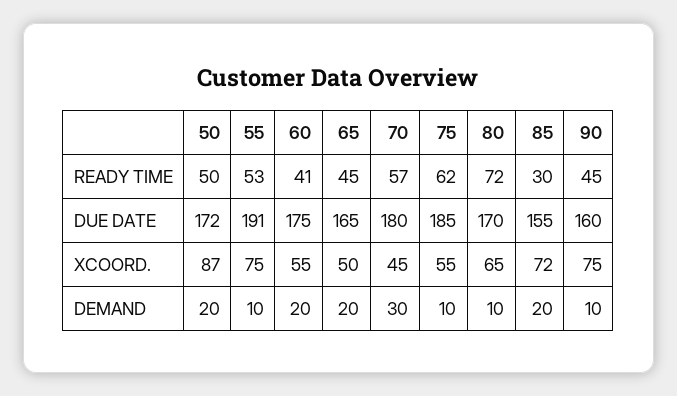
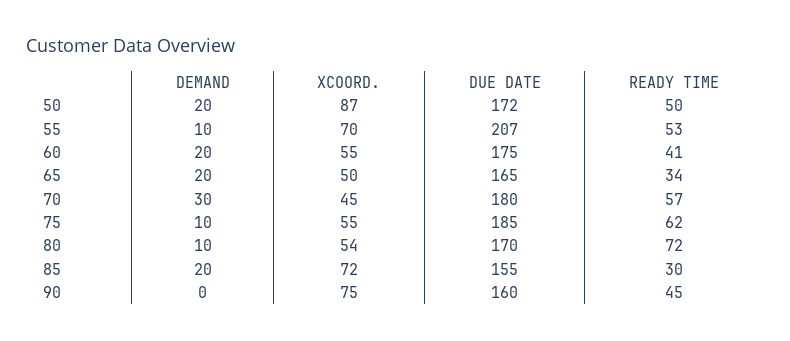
65, READY TIME: 45 -> 34
55, DUE DATE: 191 -> 207
55, XCOORD.: 75 -> 70
80, XCOORD.: 65 -> 54
90, DEMAND: 10 -> 0

